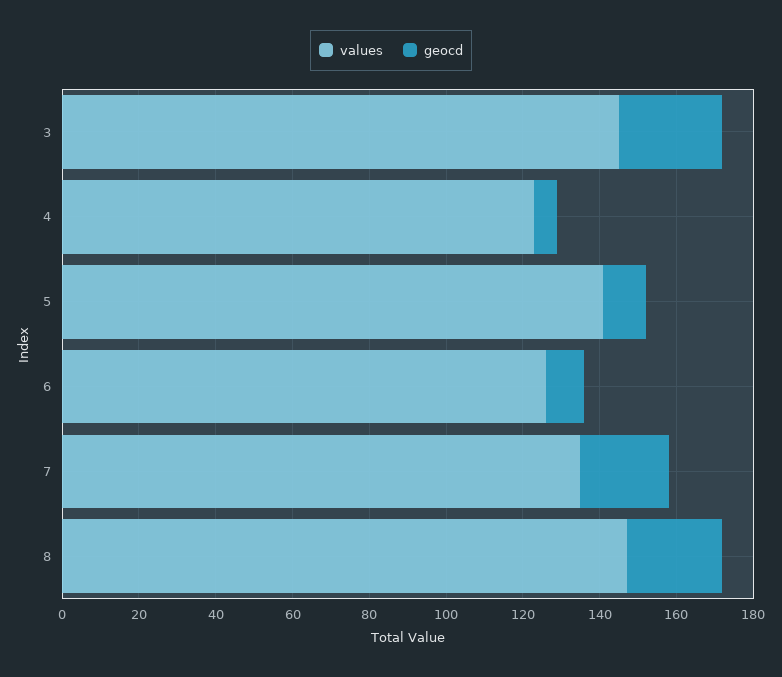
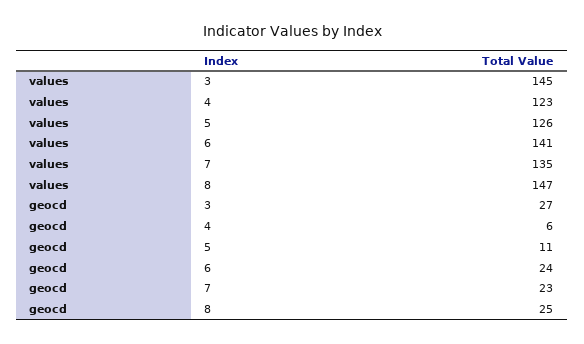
values, 5: 140 -> 126
values, 6: 125 -> 141
geocd, 6: 10 -> 24

